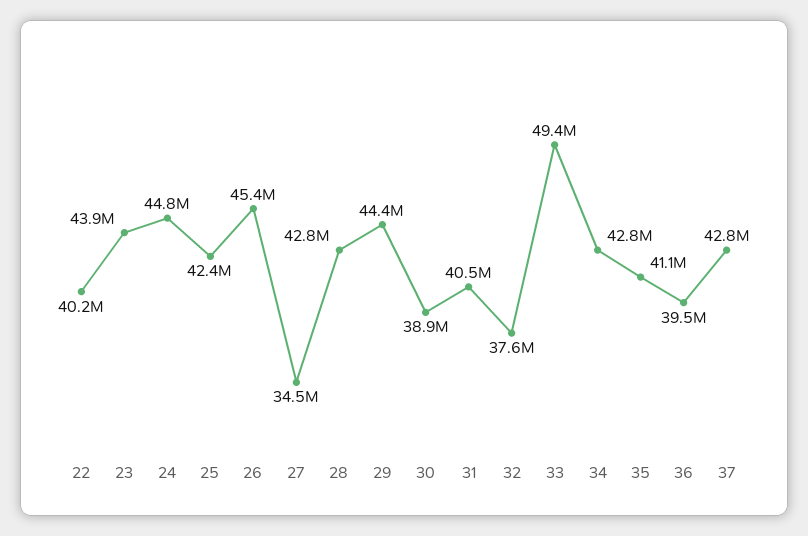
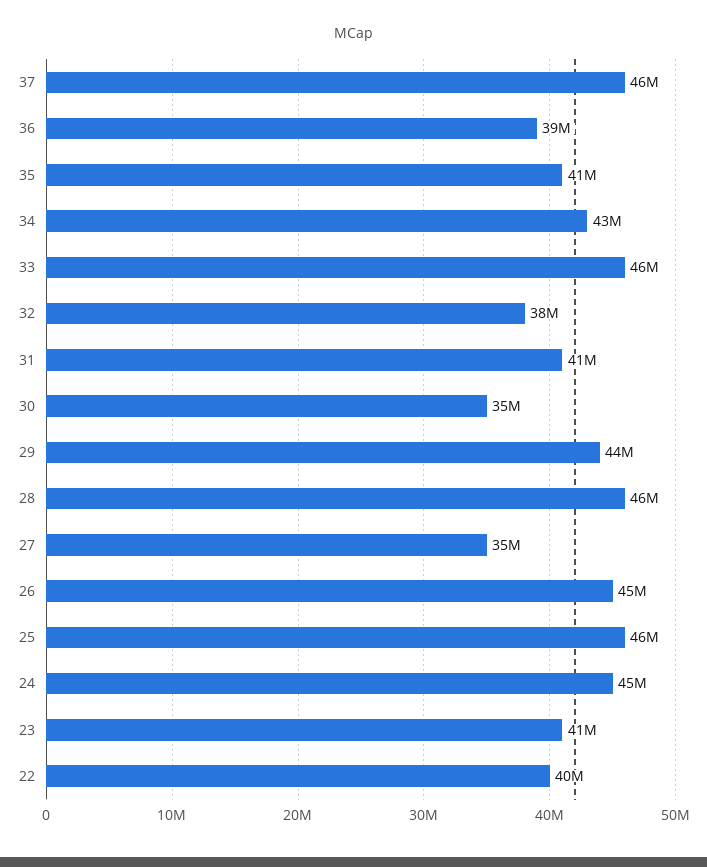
23: 43900000 -> 41000000
25: 42400000 -> 46000000
28: 42800000 -> 46000000
30: 38900000 -> 35000000
33: 49400000 -> 46000000
37: 42800000 -> 46000000

